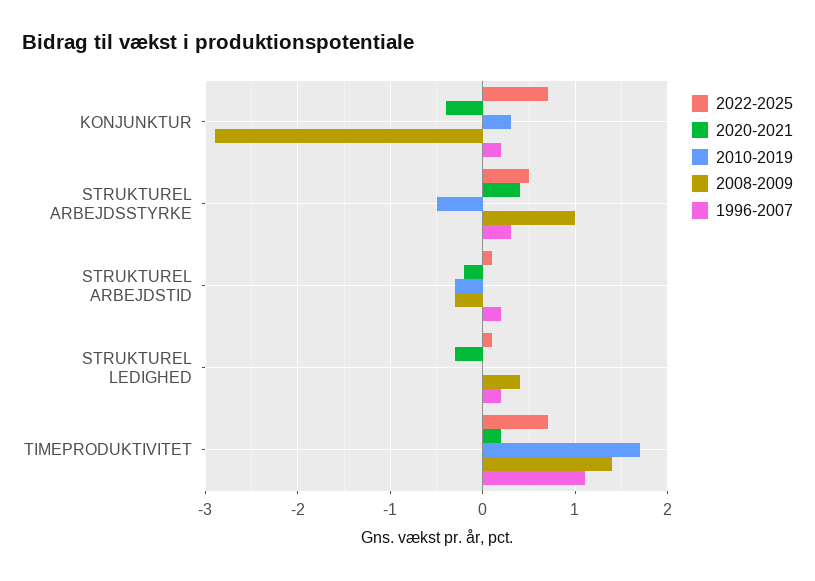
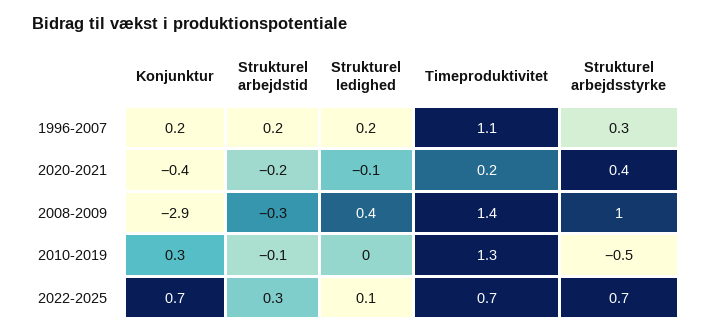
2022-2025, STRUKTUREL ARBEJDSSTYRKE: 0.5 -> 0.7
2022-2025, STRUKTUREL ARBEJDSTID: 0.1 -> 0.3
2010-2019, STRUKTUREL ARBEJDSTID: -0.3 -> -0.1
2020-2021, STRUKTUREL LEDIGHED: -0.3 -> -0.1
2010-2019, TIMEPRODUKTIVITET: 1.7 -> 1.3

